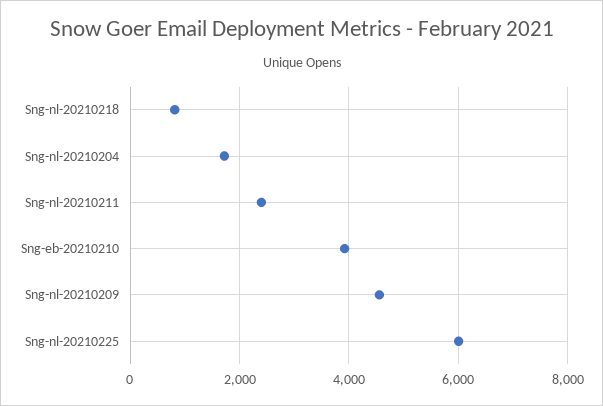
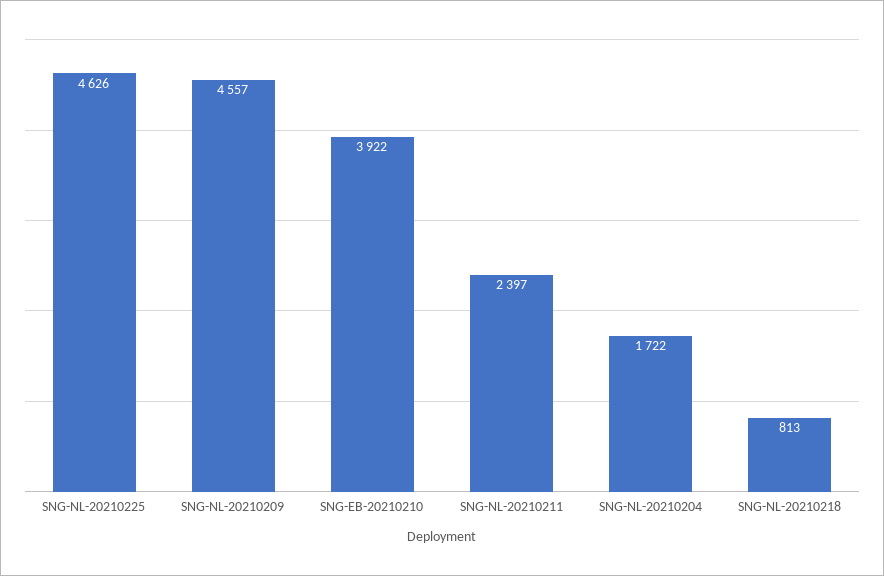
Sng-nl-20210225: 6000 -> 4626

